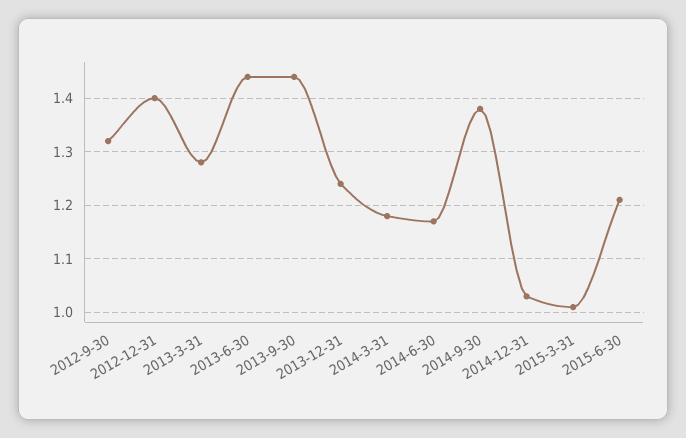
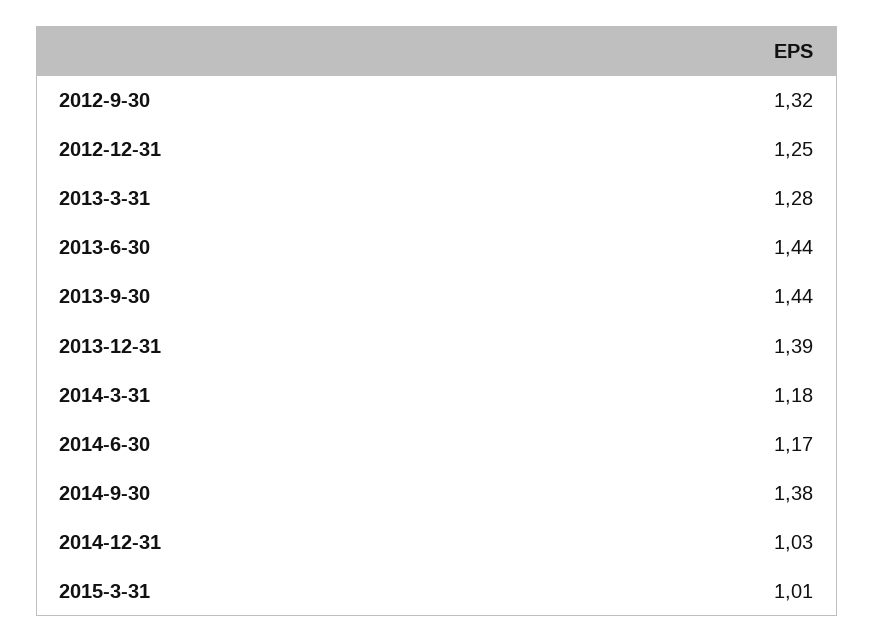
2012-12-31: 1.4 -> 1.25
2013-12-31: 1.25 -> 1.39
2015-6-30: 1.2 -> none

